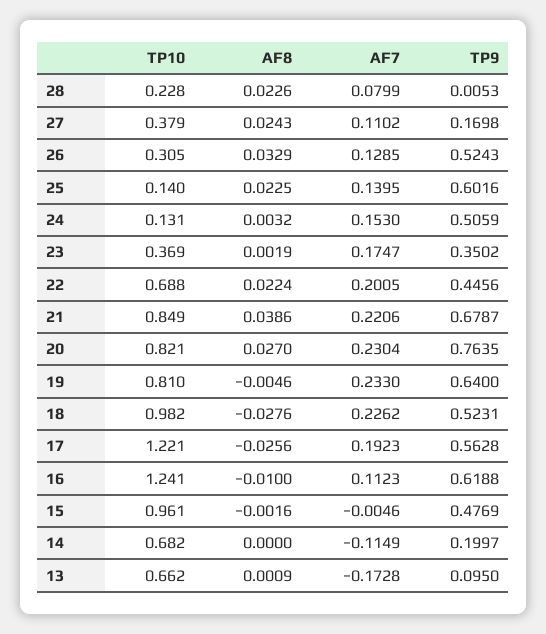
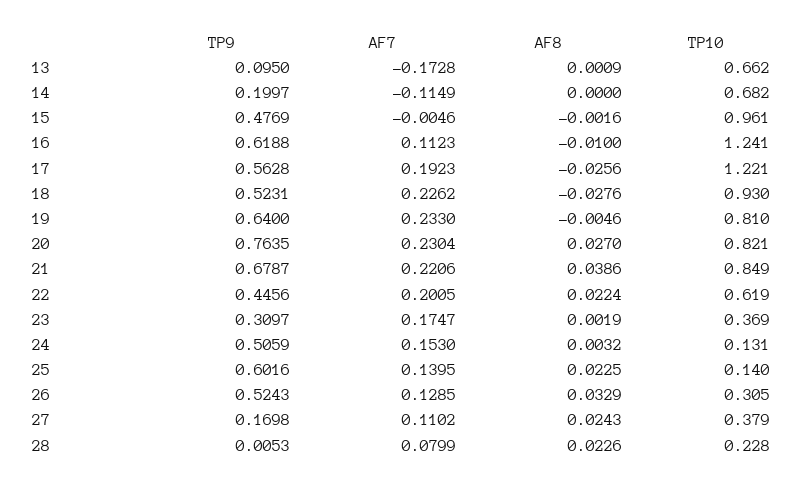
TP9, 23: 0.3502 -> 0.3097
TP10, 22: 0.688 -> 0.619
TP10, 18: 0.982 -> 0.93

